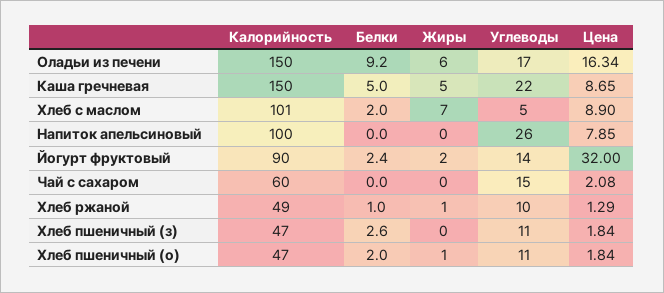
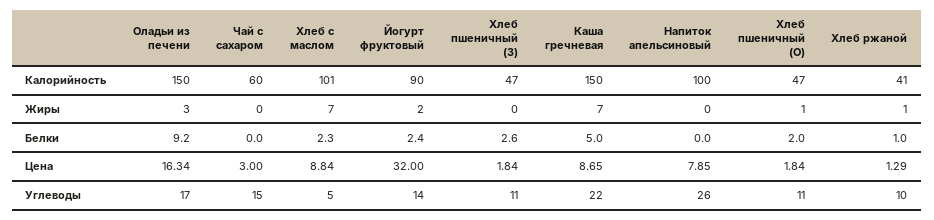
Жиры, Оладьи из печени: 6 -> 3
Жиры, Каша гречневая: 5 -> 7
Белки, Хлеб с маслом: 2 -> 2.3
Цена, Хлеб с маслом: 8.9 -> 8.84
Цена, Чай с сахаром: 2.08 -> 3
Калорийность, Хлеб ржаной: 49 -> 41

